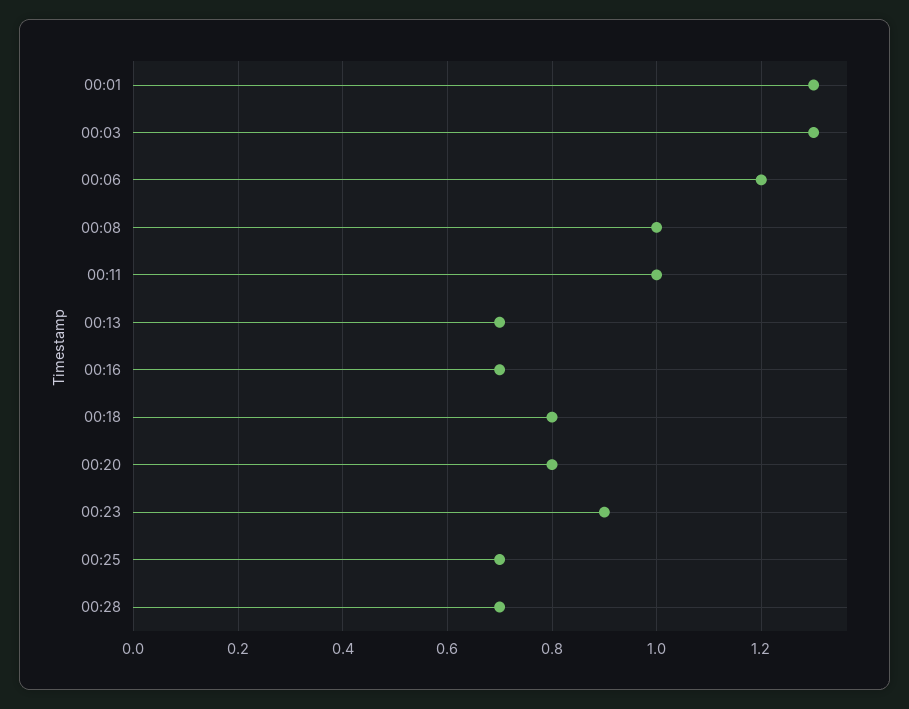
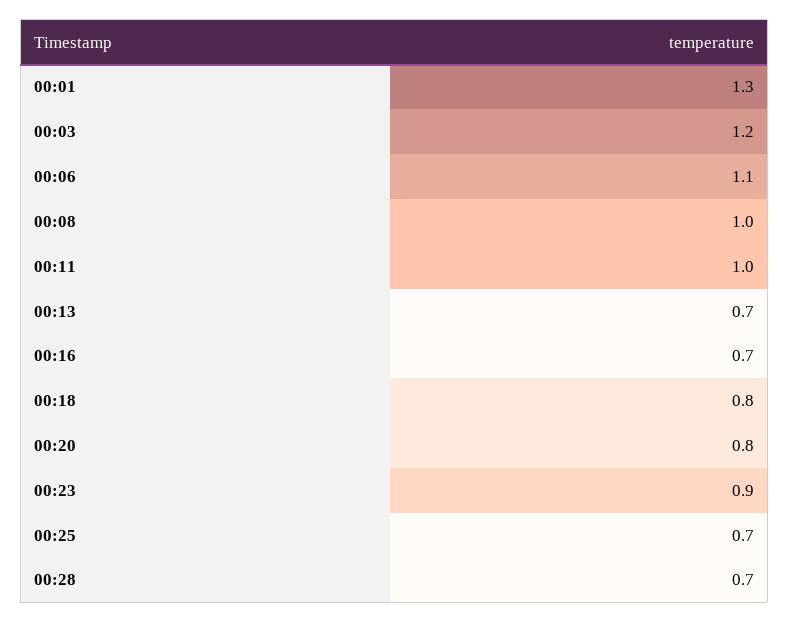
00:03: 1.3 -> 1.2
00:06: 1.2 -> 1.1

